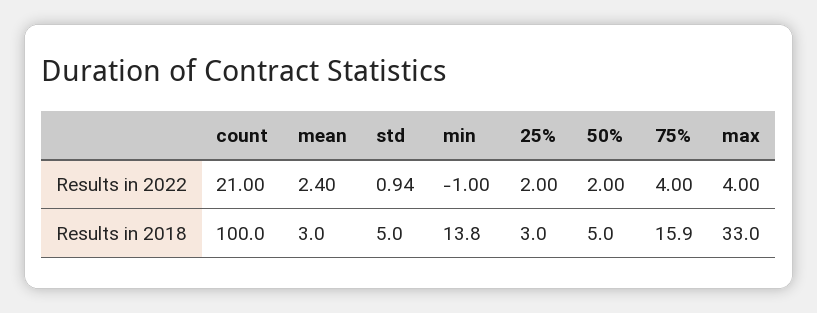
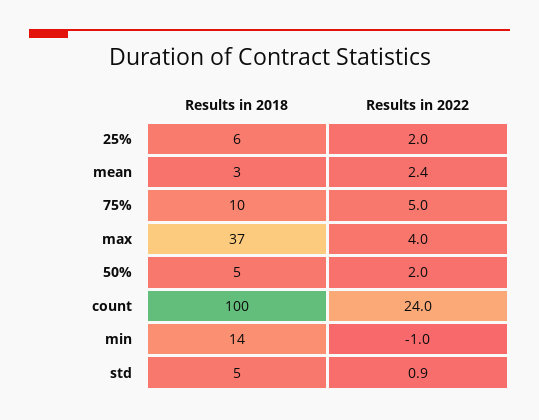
count, Results in 2022: 21 -> 24
75%, Results in 2022: 4 -> 5
25%, Results in 2018: 3 -> 6
75%, Results in 2018: 15.9 -> 10
max, Results in 2018: 33 -> 37

